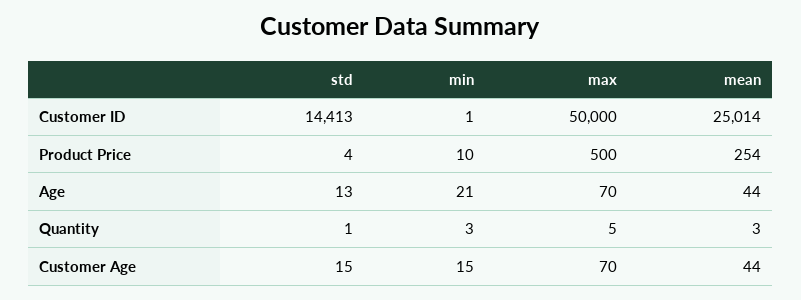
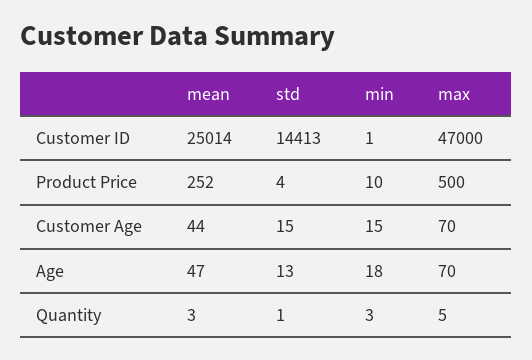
max, Customer ID: 50000 -> 47000
mean, Product Price: 254 -> 252
min, Age: 21 -> 18
mean, Age: 44 -> 47

